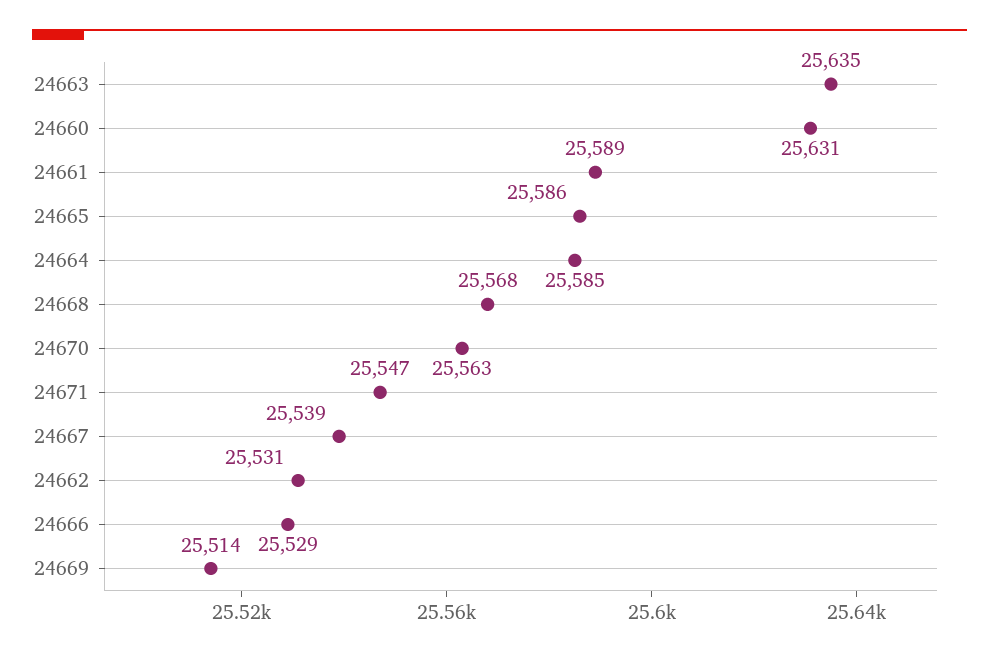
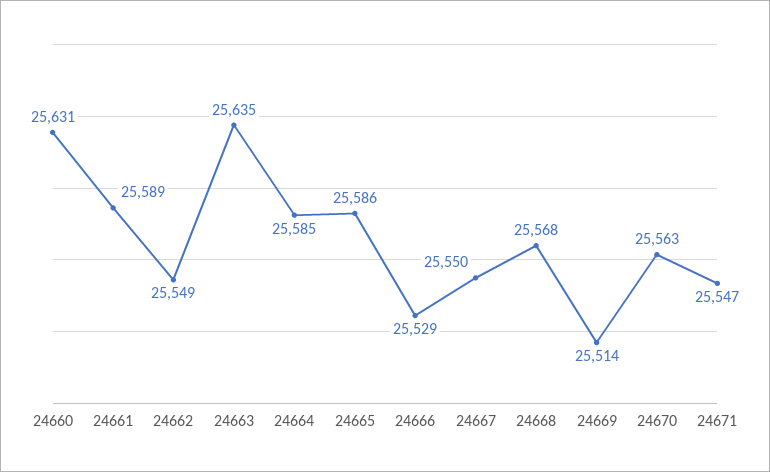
24667: 25539 -> 25550
24662: 25531 -> 25549

